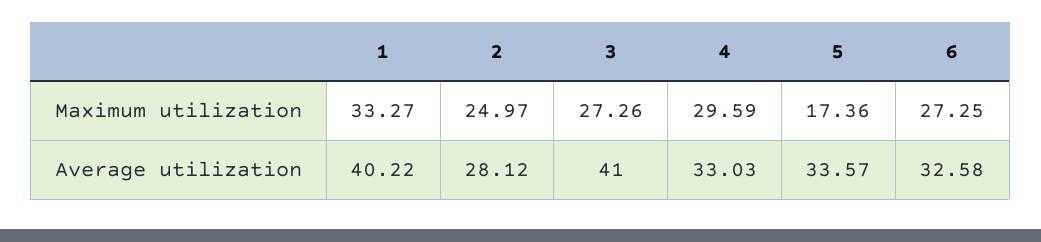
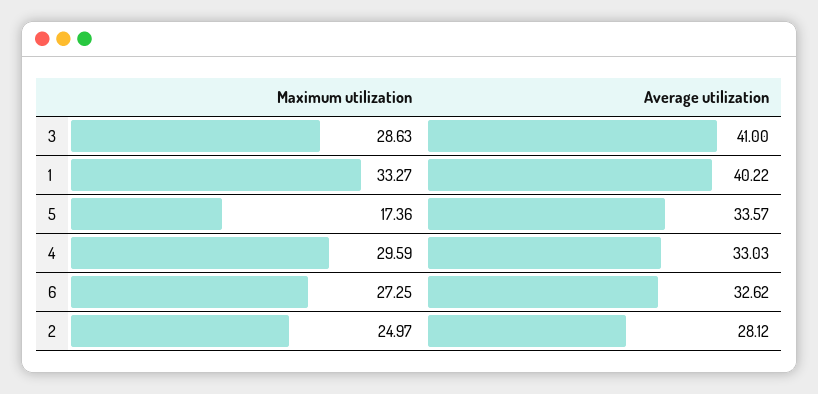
3, Maximum utilization: 27.26 -> 28.63
6, Average utilization: 32.58 -> 32.62

